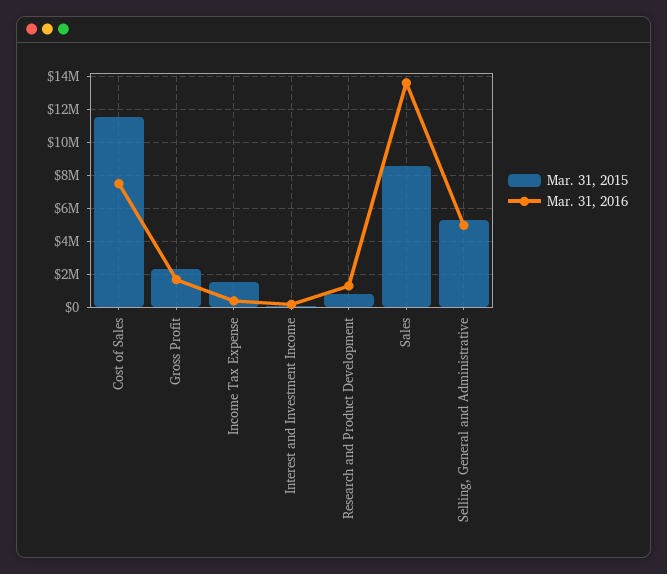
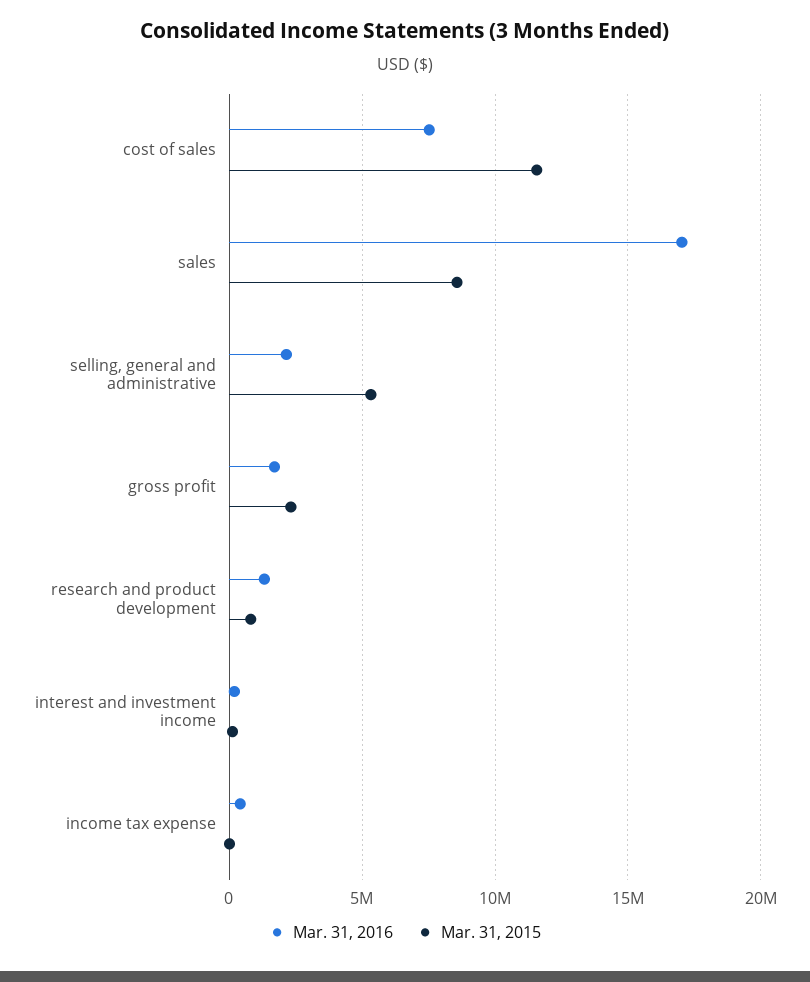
Mar. 31, 2015, Income Tax Expense: 1500000 -> 0
Mar. 31, 2016, Sales: 13500000 -> 17000000
Mar. 31, 2016, Selling, General and Administrative: 5000000 -> 2000000

